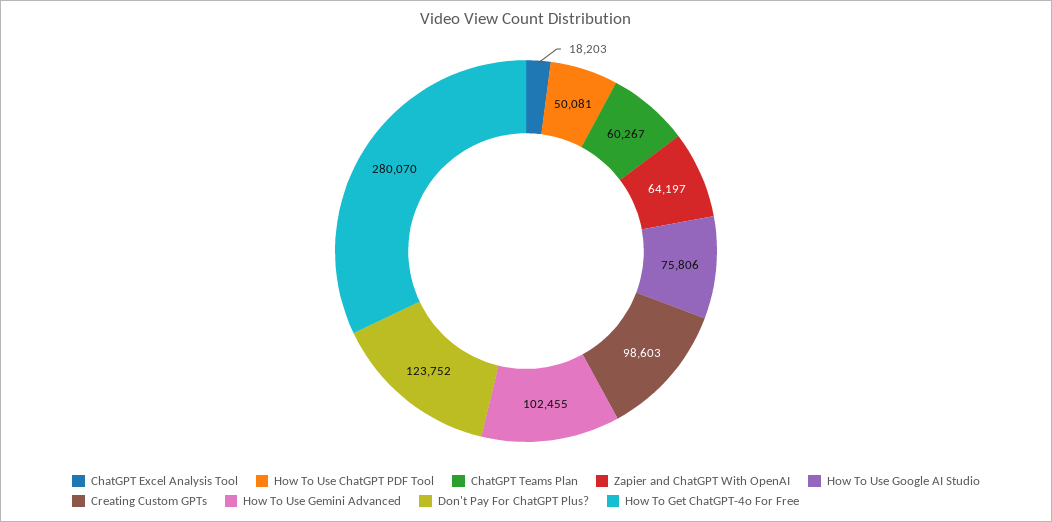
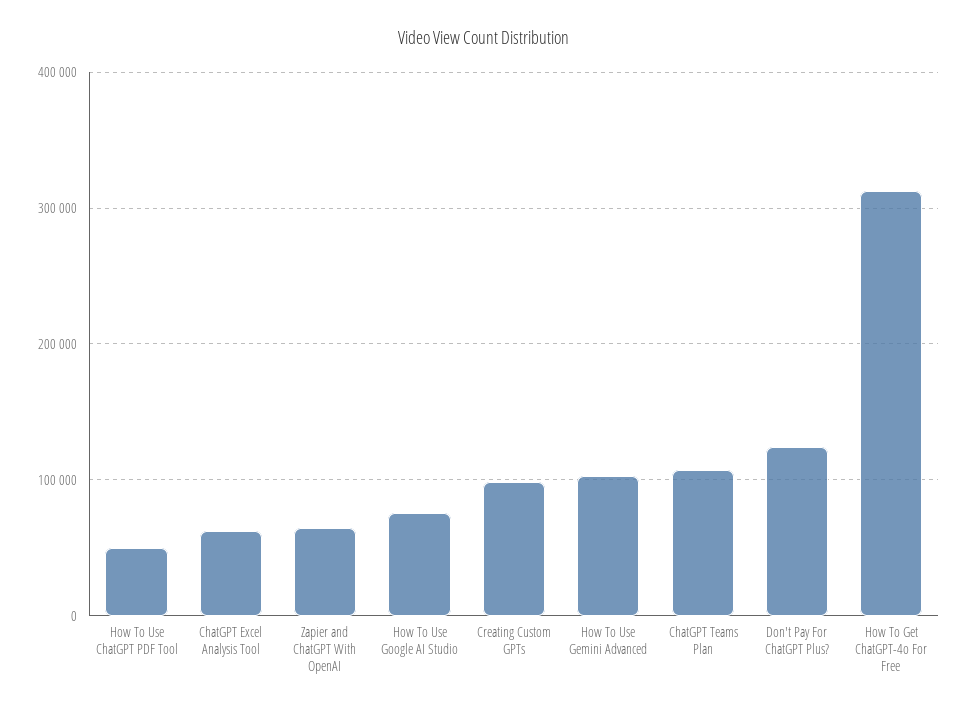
ChatGPT Excel Analysis Tool: 18203 -> 60000
ChatGPT Teams Plan: 60267 -> 110000
How To Get ChatGPT-4o For Free: 280070 -> 310000

